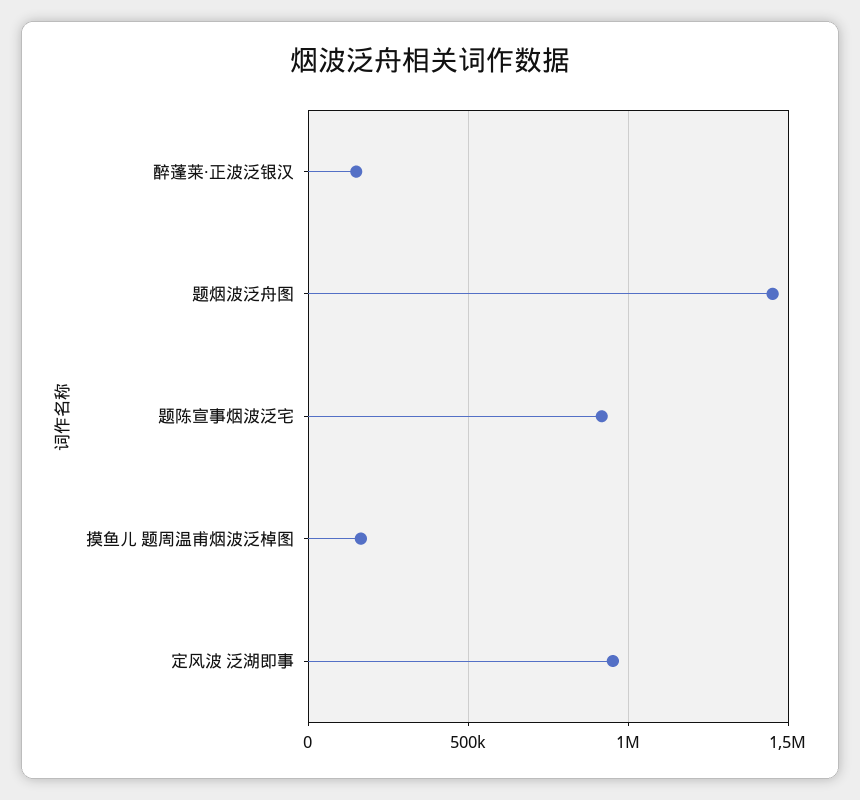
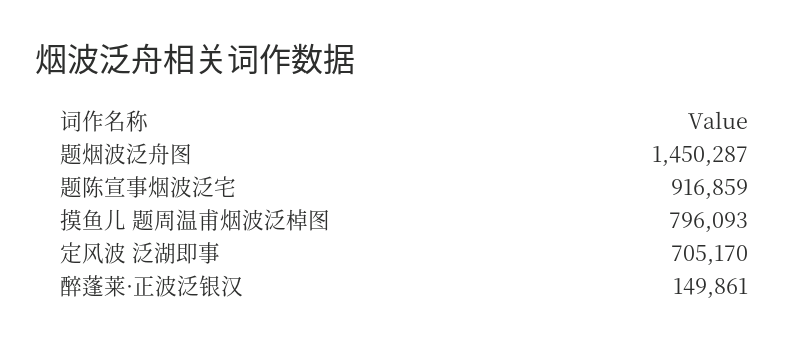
摸鱼儿 题周温甫烟波泛棹图: 150000 -> 796093
定风波 泛湖即事: 950000 -> 705170

